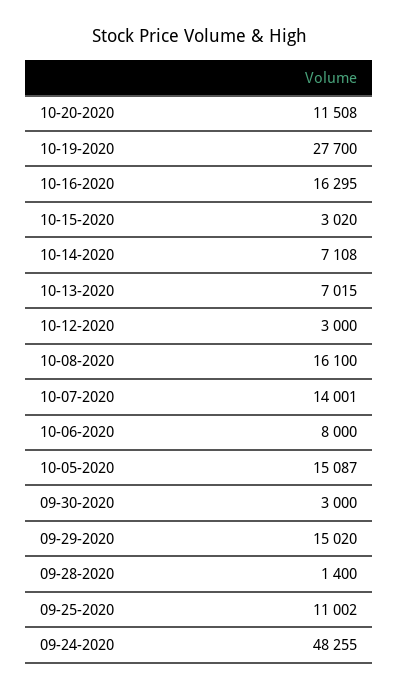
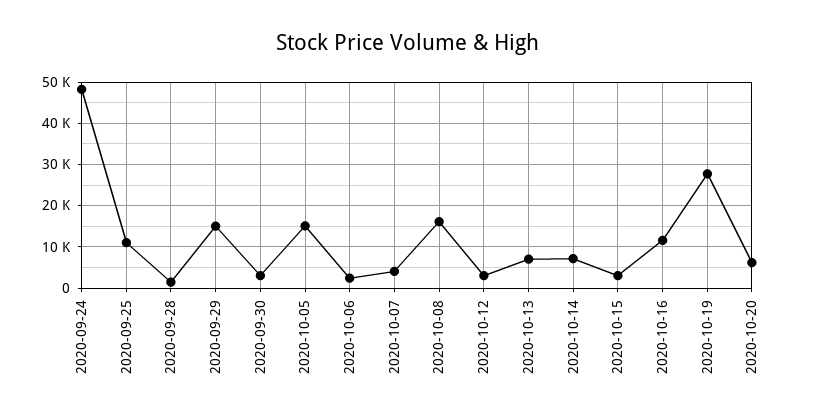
10-20-2020: 11508 -> 6000
10-16-2020: 16295 -> 12000
10-07-2020: 14001 -> 4000
10-06-2020: 8000 -> 2000

